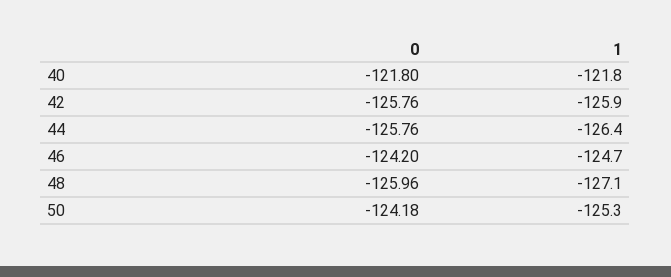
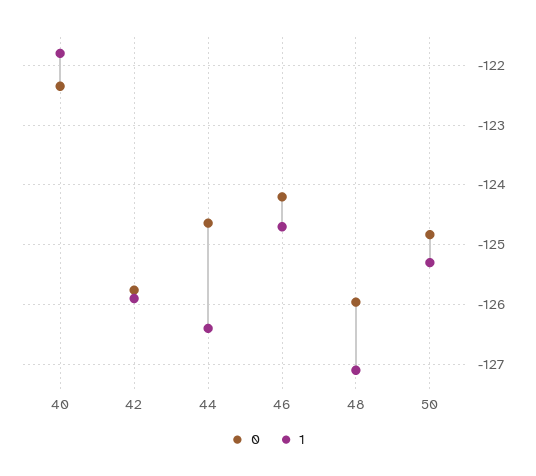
0, 40: -121.8 -> -122.4
0, 44: -125.76 -> -124.6
0, 50: -124.18 -> -124.8

